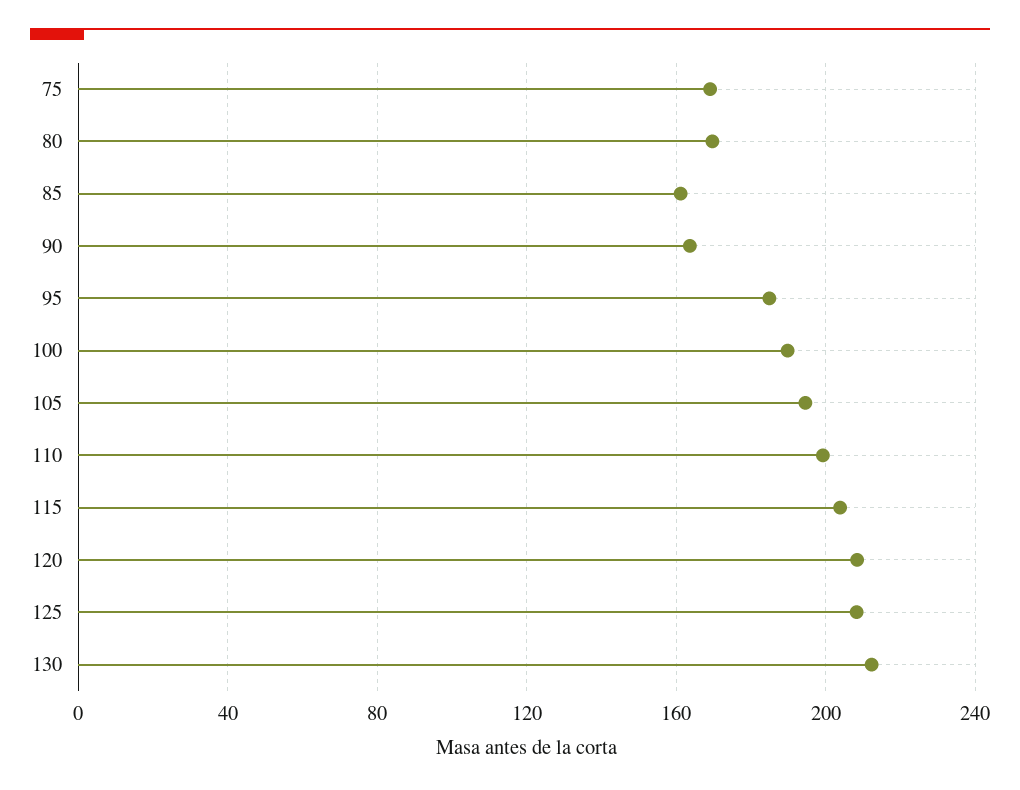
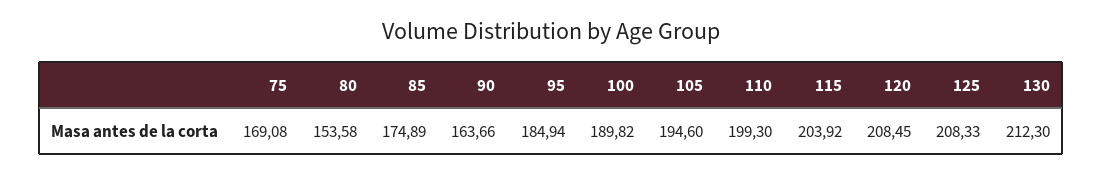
80: 170 -> 153.58
85: 160 -> 174.89

